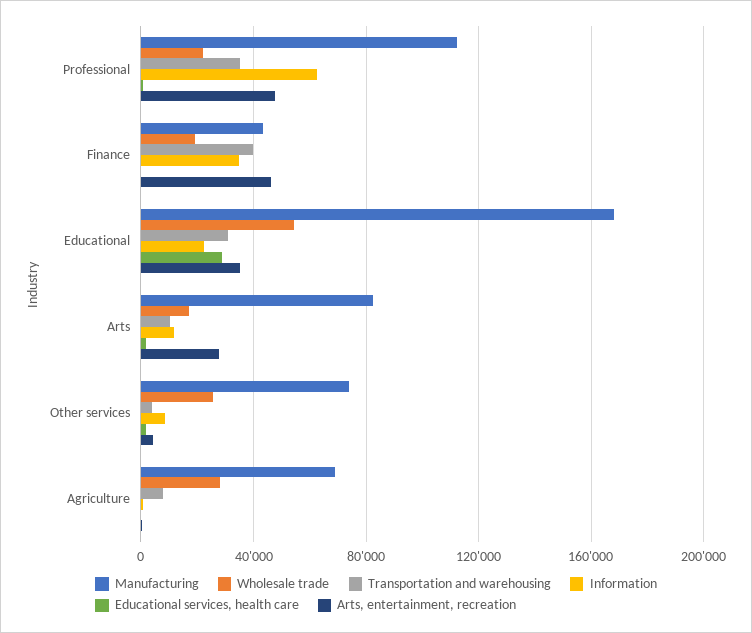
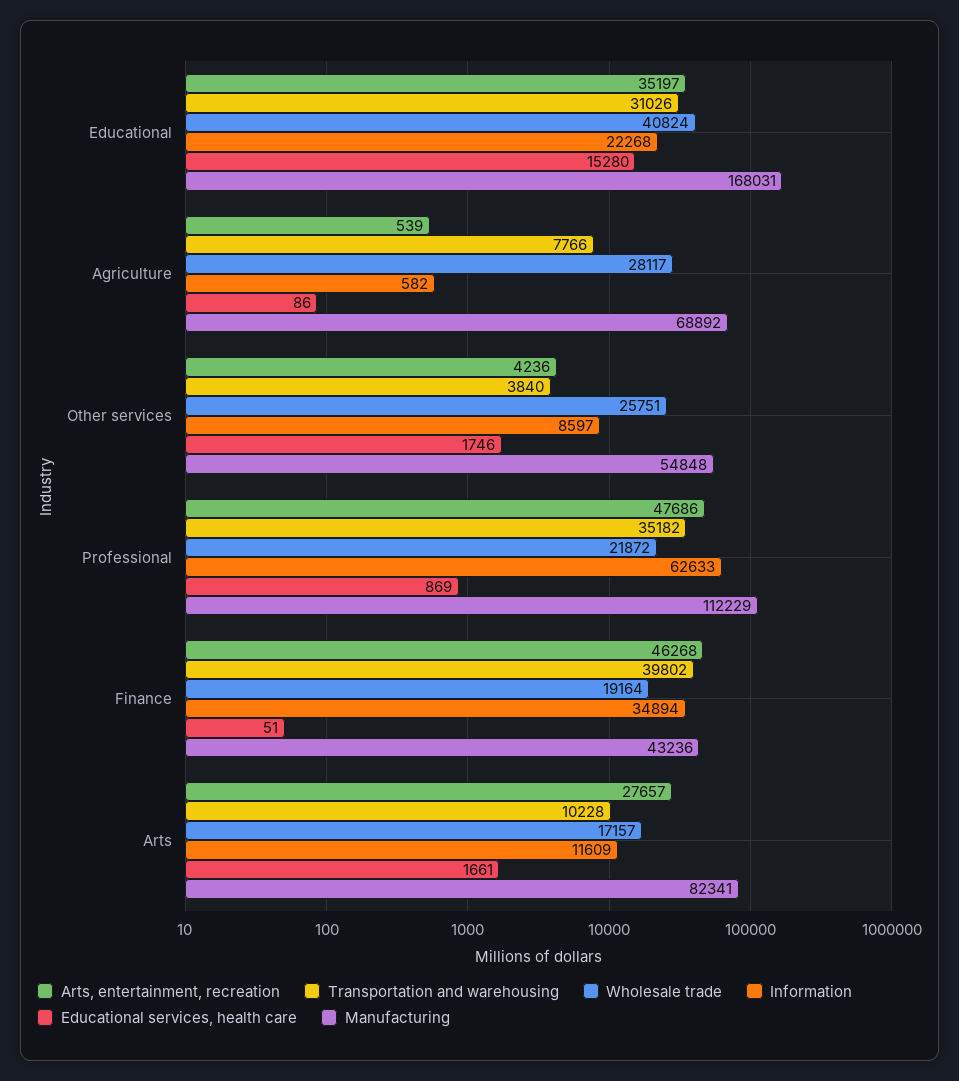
Wholesale trade, Educational: 55000 -> 40824
Educational services, health care, Educational: 30000 -> 15280
Manufacturing, Other services: 75000 -> 54848

